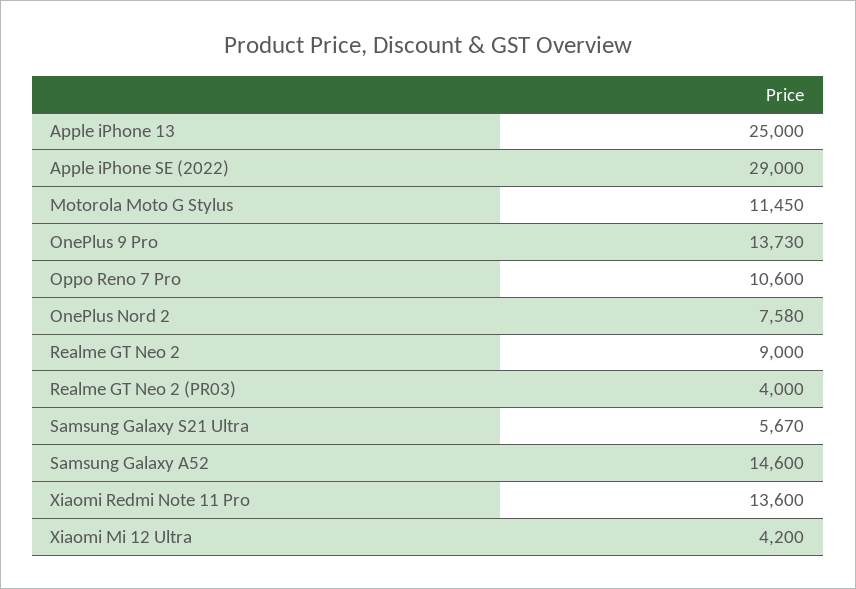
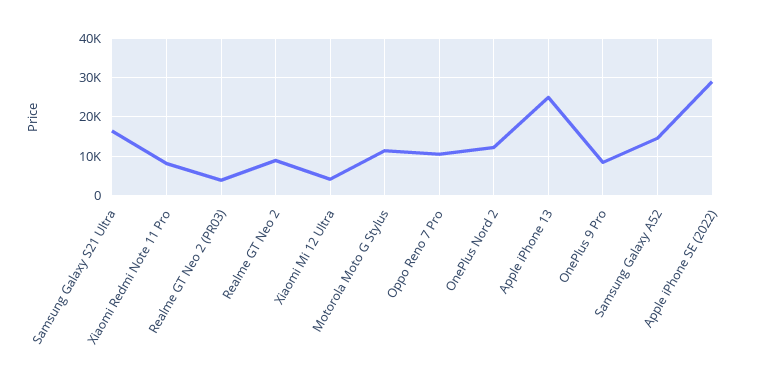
OnePlus 9 Pro: 13730 -> 8000
OnePlus Nord 2: 7580 -> 12000
Samsung Galaxy S21 Ultra: 5670 -> 16000
Xiaomi Redmi Note 11 Pro: 13600 -> 8000

